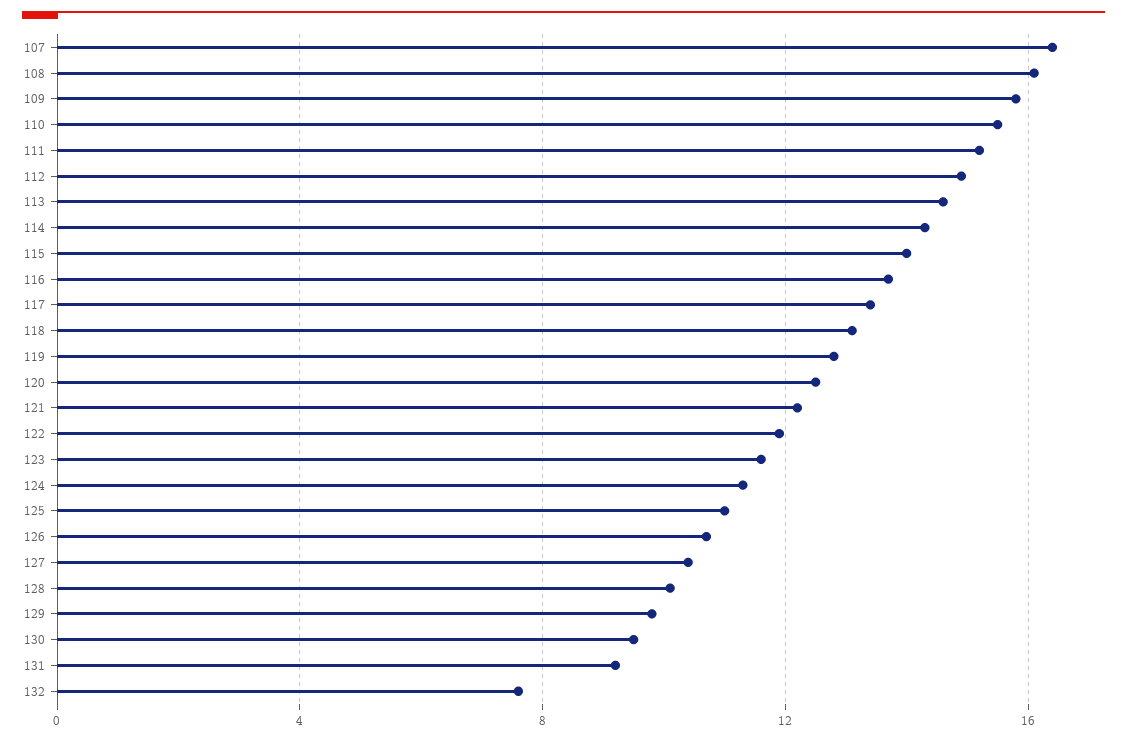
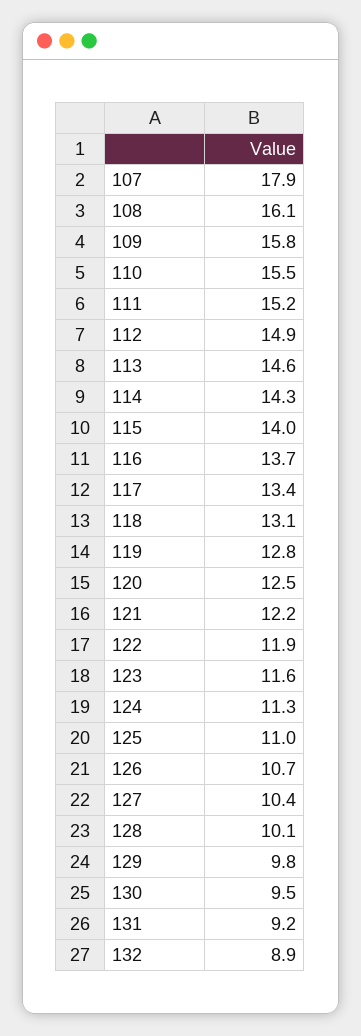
107: 16.5 -> 17.9
132: 7.5 -> 8.9

